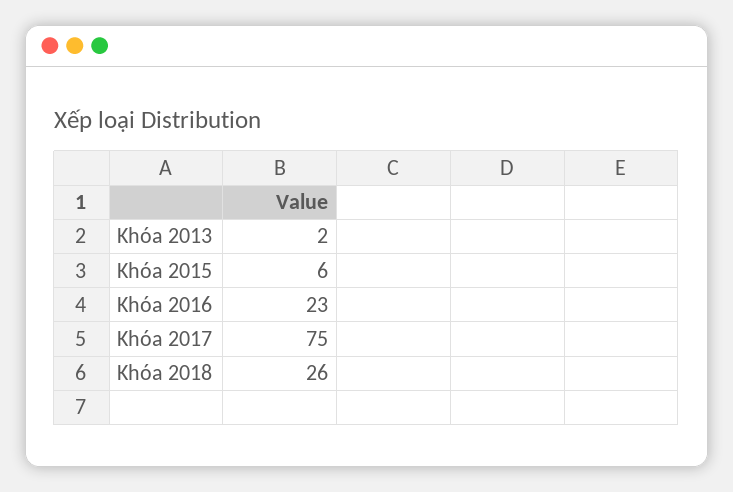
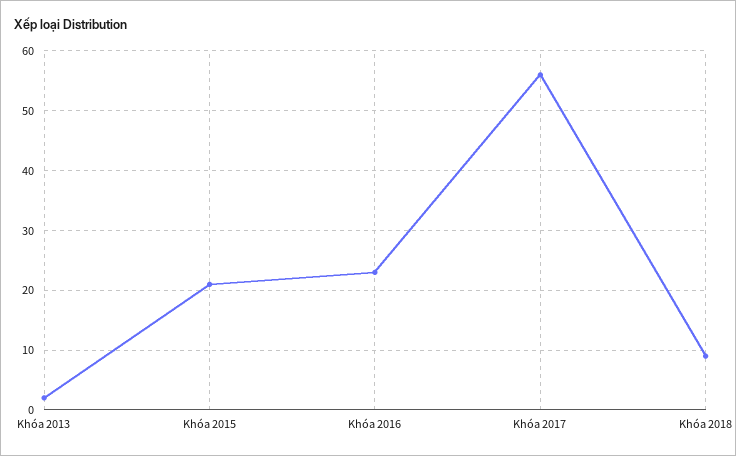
Khóa 2015: 6 -> 20
Khóa 2017: 75 -> 55
Khóa 2018: 26 -> 10

